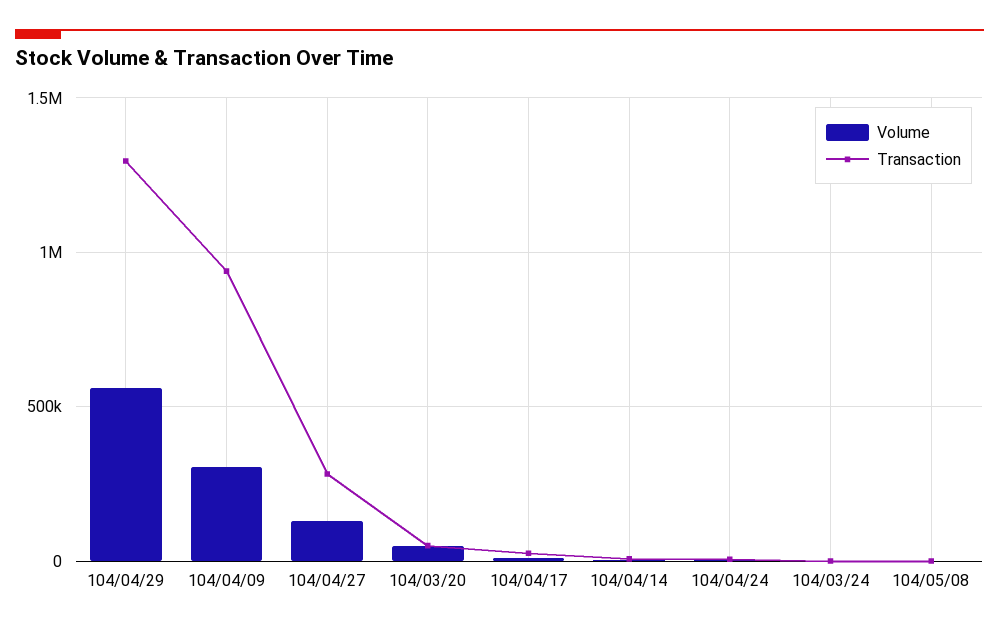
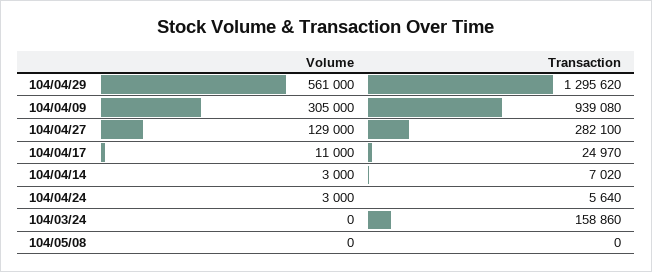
Volume, 104/03/20: 50000 -> none
Transaction, 104/03/20: 50000 -> none
Transaction, 104/03/24: 0 -> 158860

